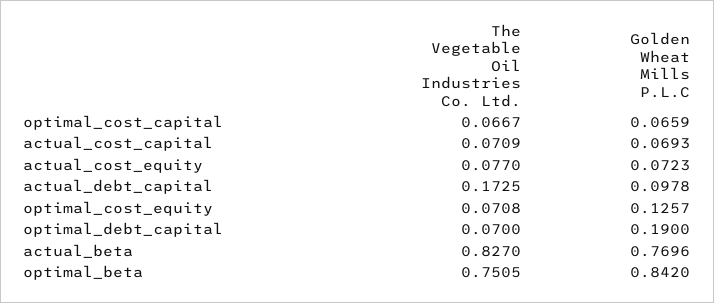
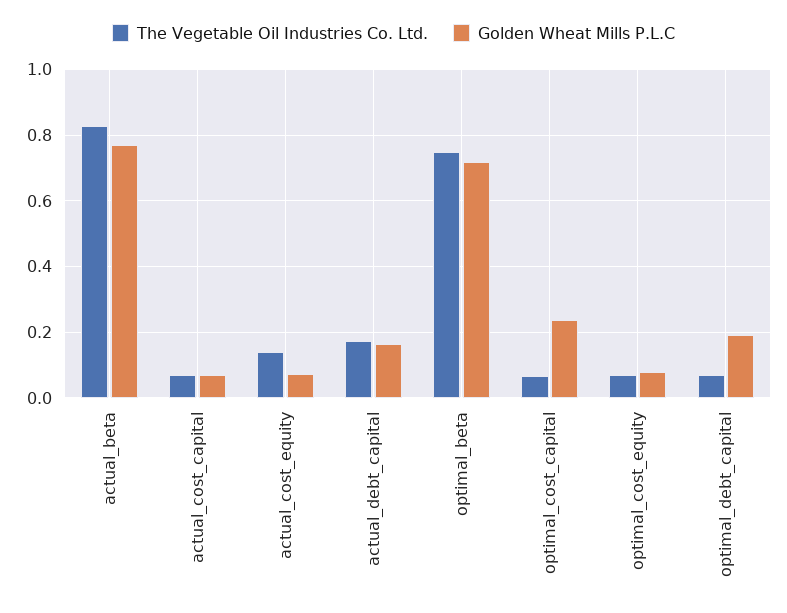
Golden Wheat Mills P.L.C, optimal_cost_capital: 0.0659 -> 0.24
The Vegetable Oil Industries Co. Ltd., actual_cost_equity: 0.077 -> 0.14
Golden Wheat Mills P.L.C, actual_debt_capital: 0.0978 -> 0.16
Golden Wheat Mills P.L.C, optimal_cost_equity: 0.1257 -> 0.08
Golden Wheat Mills P.L.C, optimal_beta: 0.842 -> 0.72

